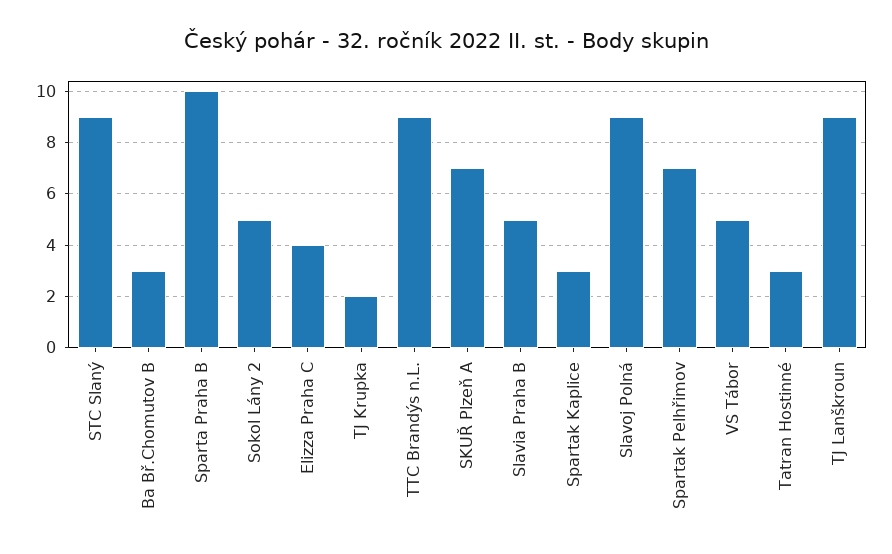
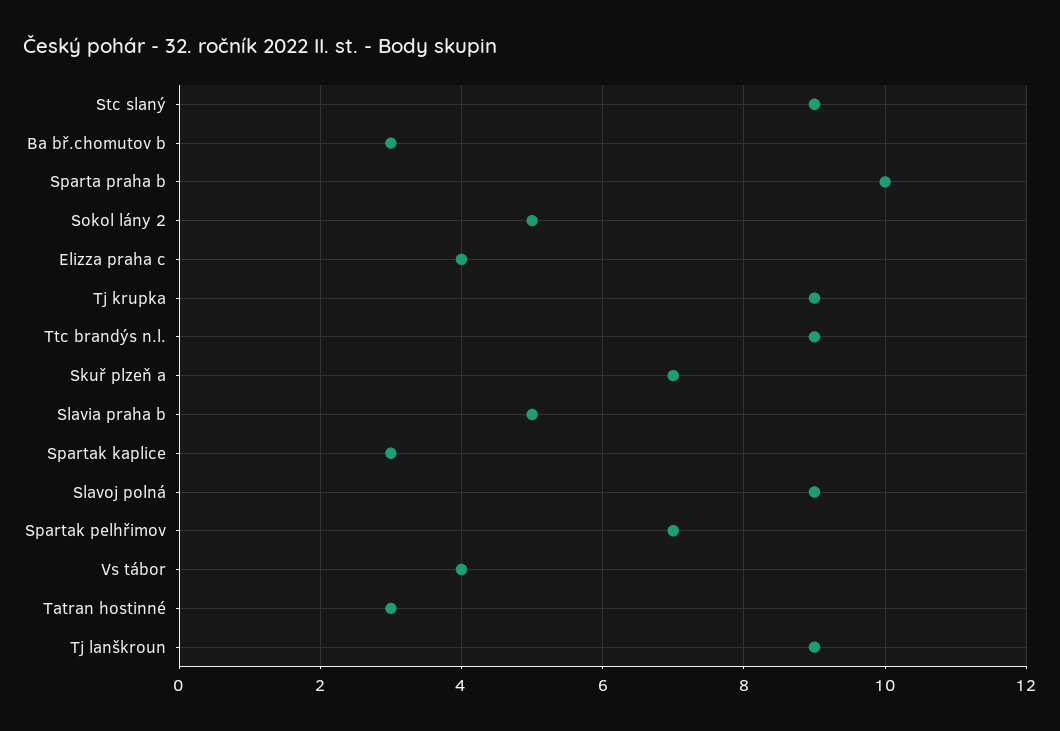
TJ Krupka: 2 -> 9
VS Tábor: 5 -> 4

